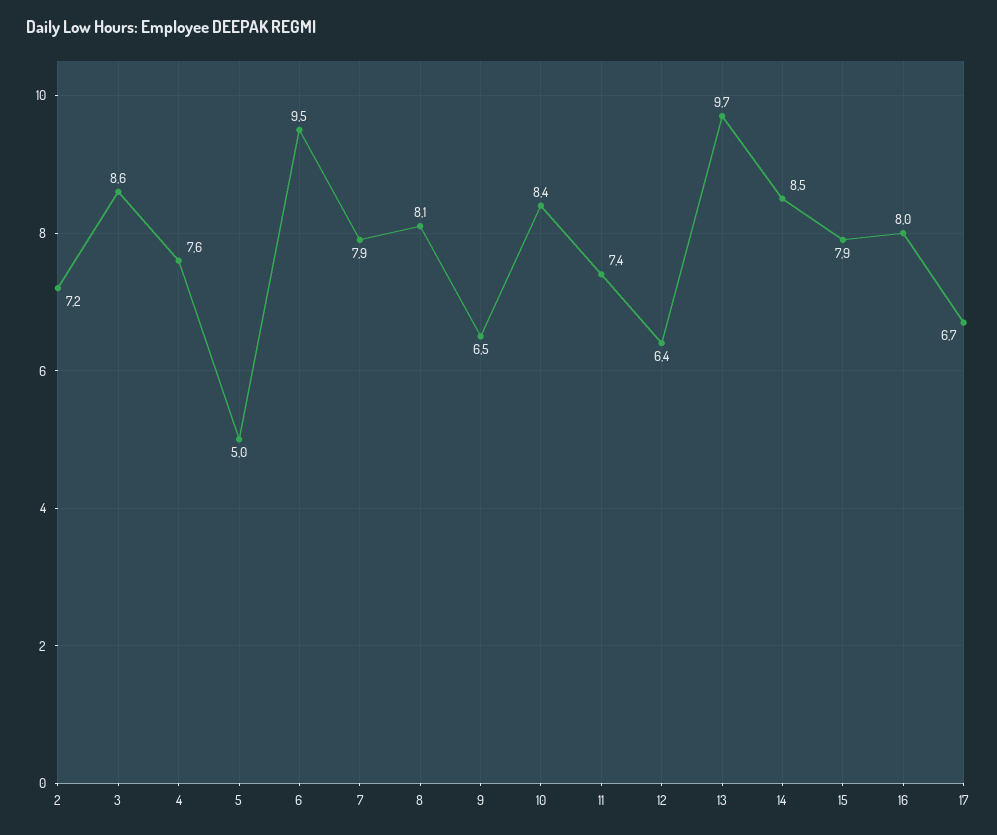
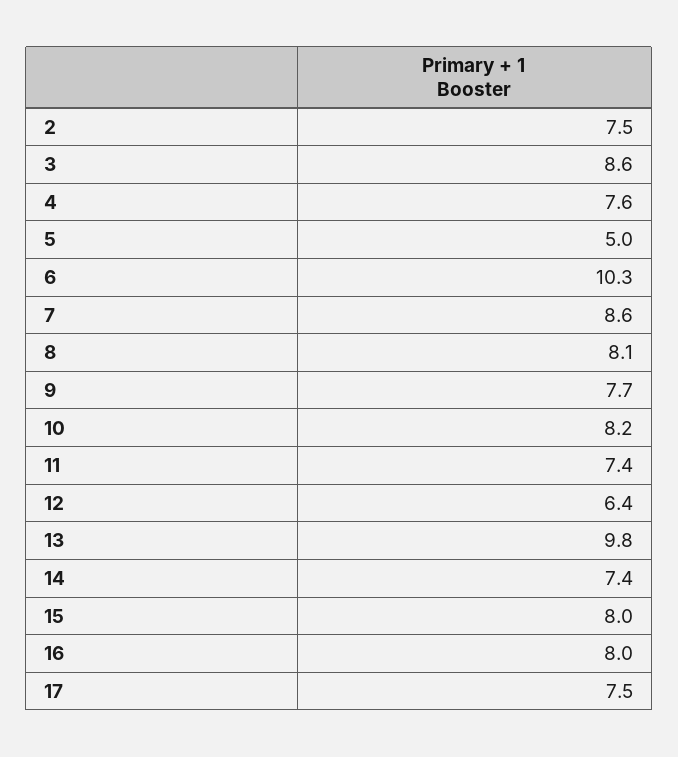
2: 7.2 -> 7.5
6: 9.5 -> 10.3
7: 7.9 -> 8.6
9: 6.5 -> 7.7
10: 8.4 -> 8.2
13: 9.7 -> 9.8
14: 8.5 -> 7.4
15: 7.9 -> 8
17: 6.7 -> 7.5

